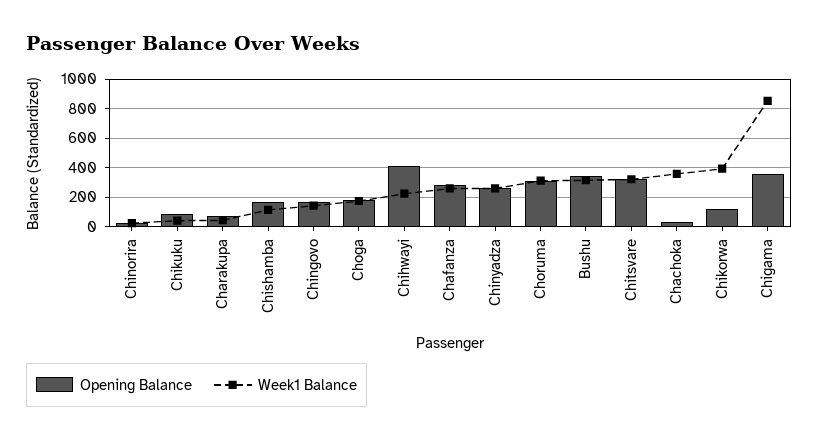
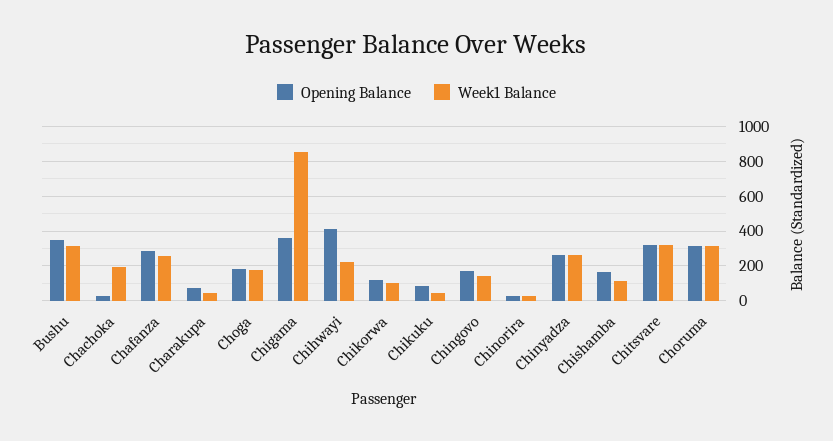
Week1 Balance, Chachoka: 350 -> 200
Week1 Balance, Chikorwa: 400 -> 100

